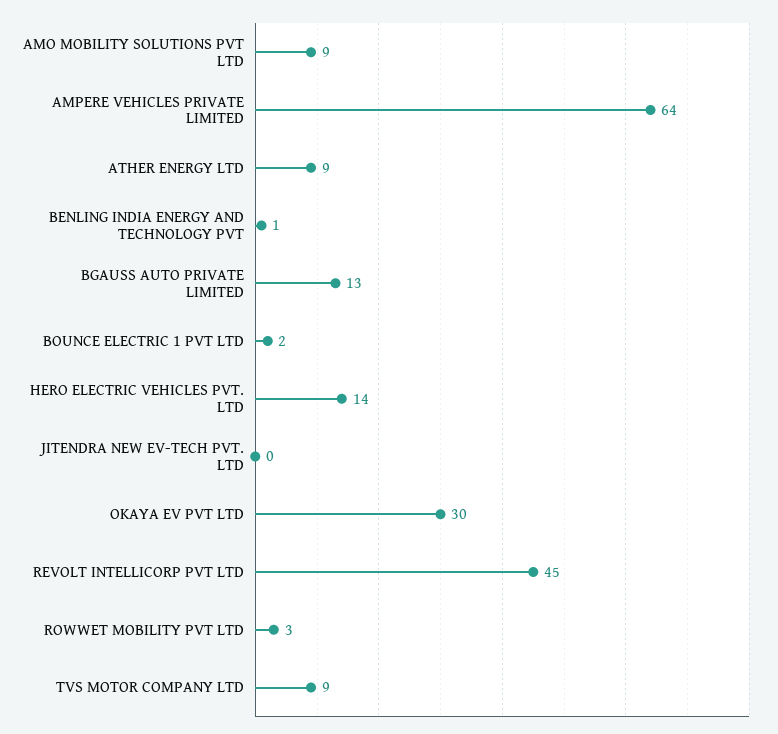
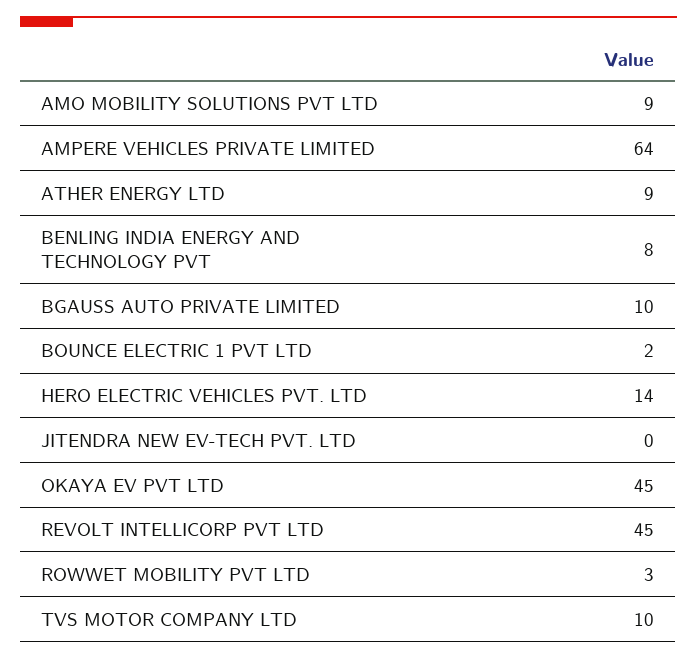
BENLING INDIA ENERGY AND TECHNOLOGY PVT: 1 -> 8
BGAUSS AUTO PRIVATE LIMITED: 13 -> 10
OKAYA EV PVT LTD: 30 -> 45
TVS MOTOR COMPANY LTD: 9 -> 10

